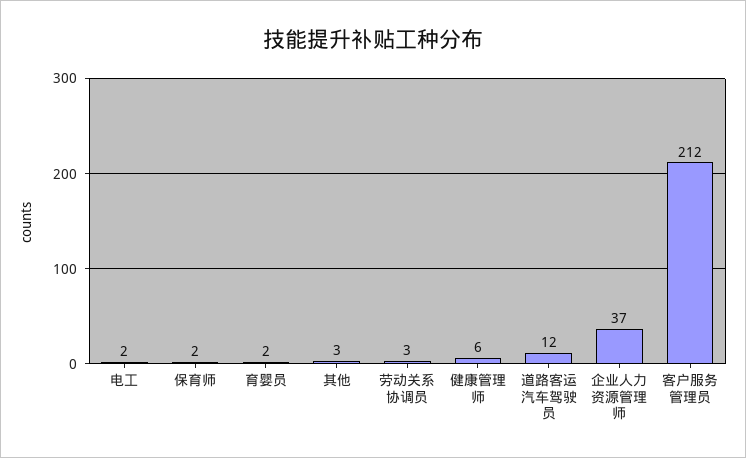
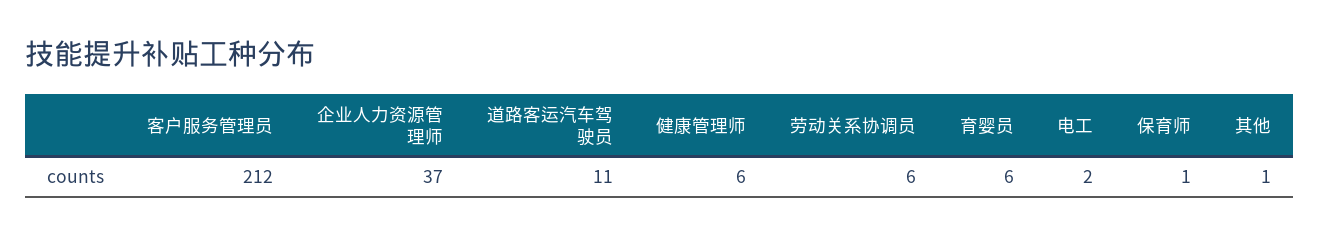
保育师: 2 -> 1
育婴员: 2 -> 6
其他: 3 -> 1
劳动关系协调员: 3 -> 6
道路客运汽车驾驶员: 12 -> 11

